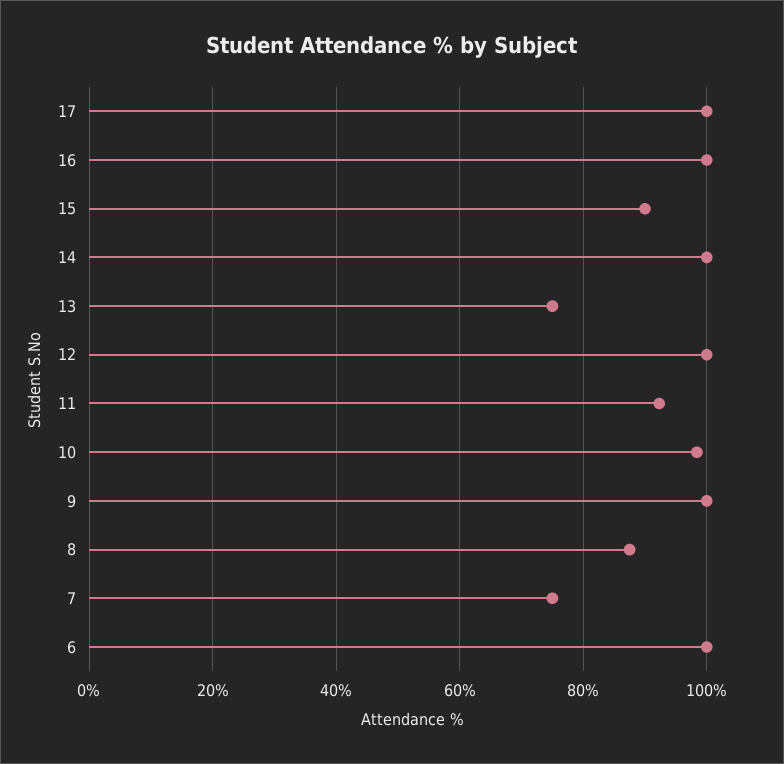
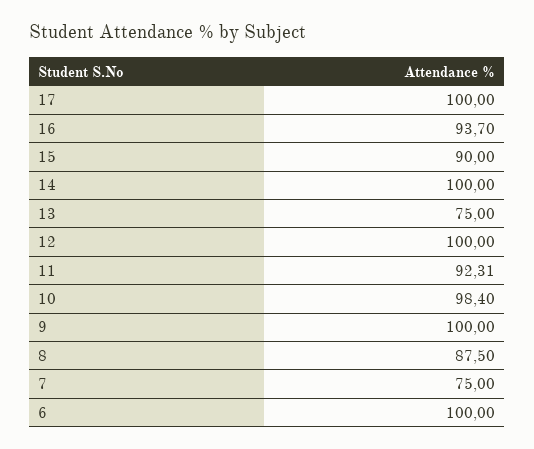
16: 100 -> 93.7

